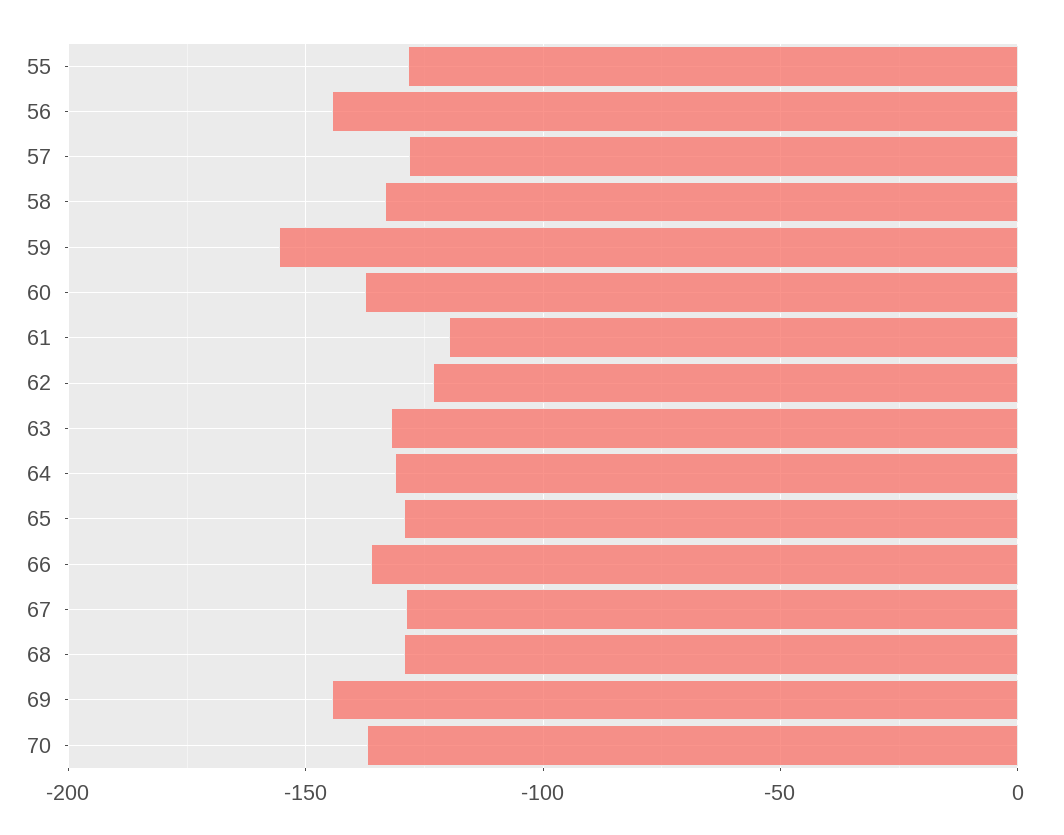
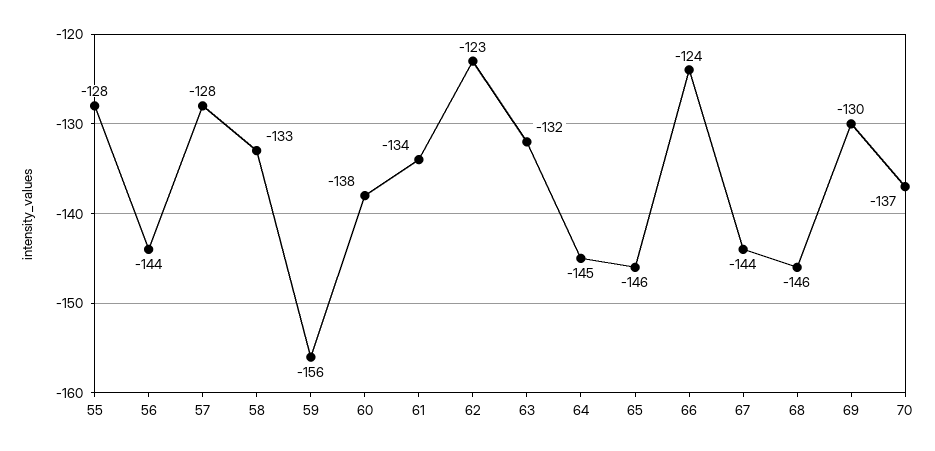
61: -120 -> -134
64: -130 -> -145
65: -130 -> -146
66: -135 -> -124
67: -130 -> -144
68: -130 -> -146
69: -145 -> -130

